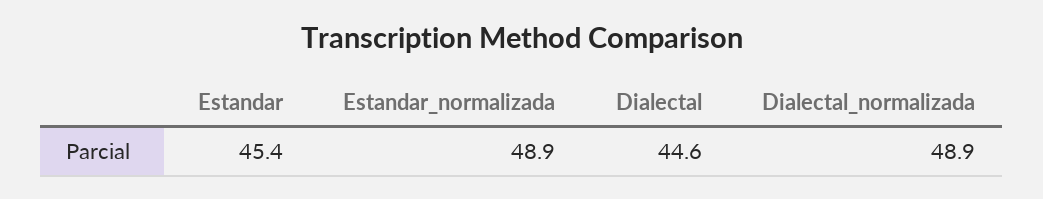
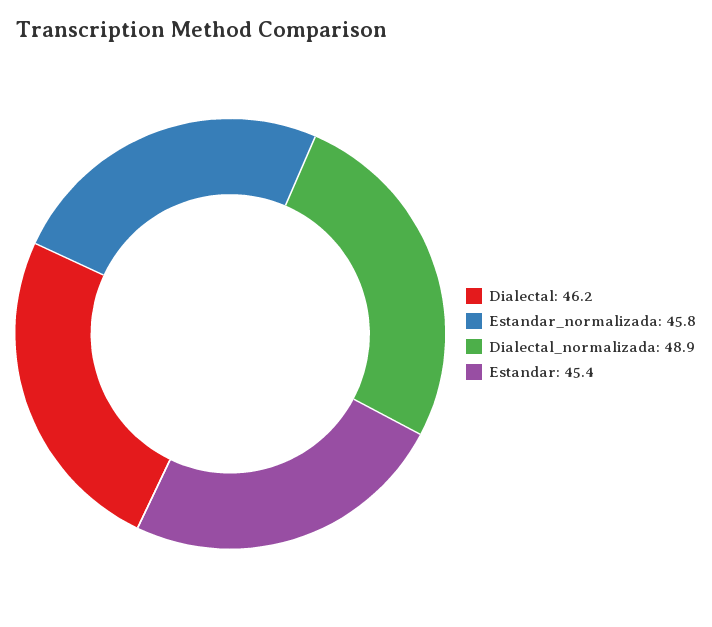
Estandar_normalizada: 48.9 -> 45.8
Dialectal: 44.6 -> 46.2

